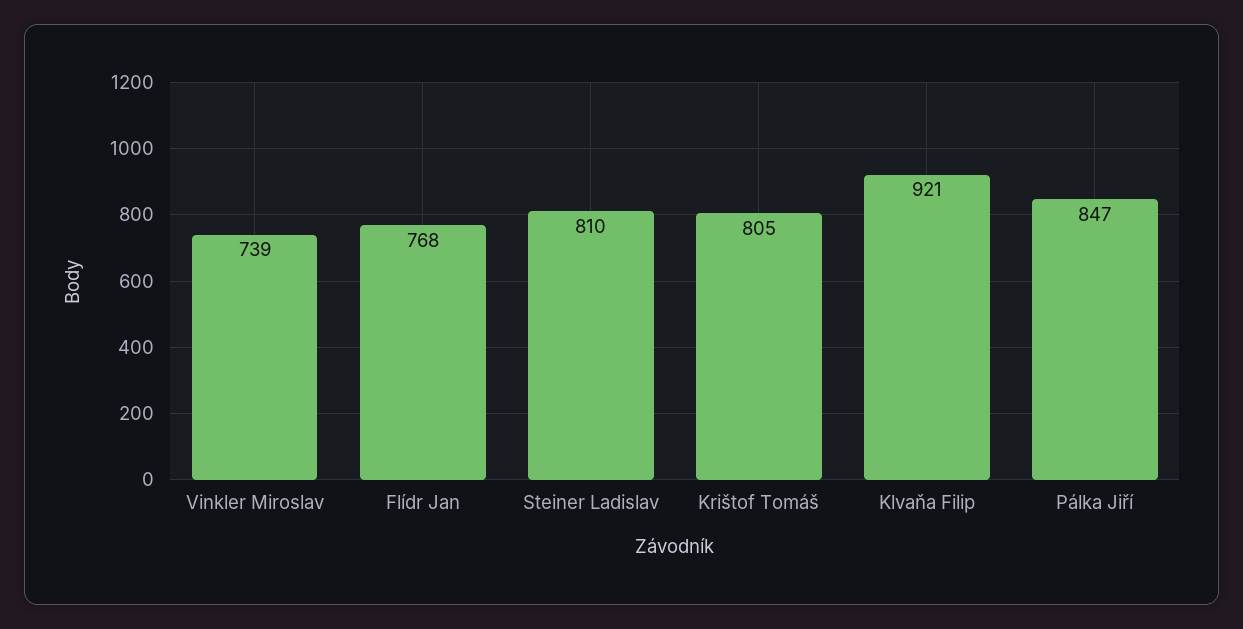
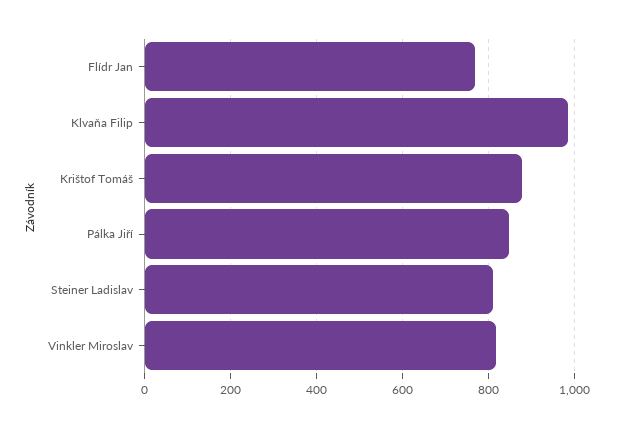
Vinkler Miroslav: 739 -> 820
Krištof Tomáš: 805 -> 880
Klvaňa Filip: 921 -> 980

